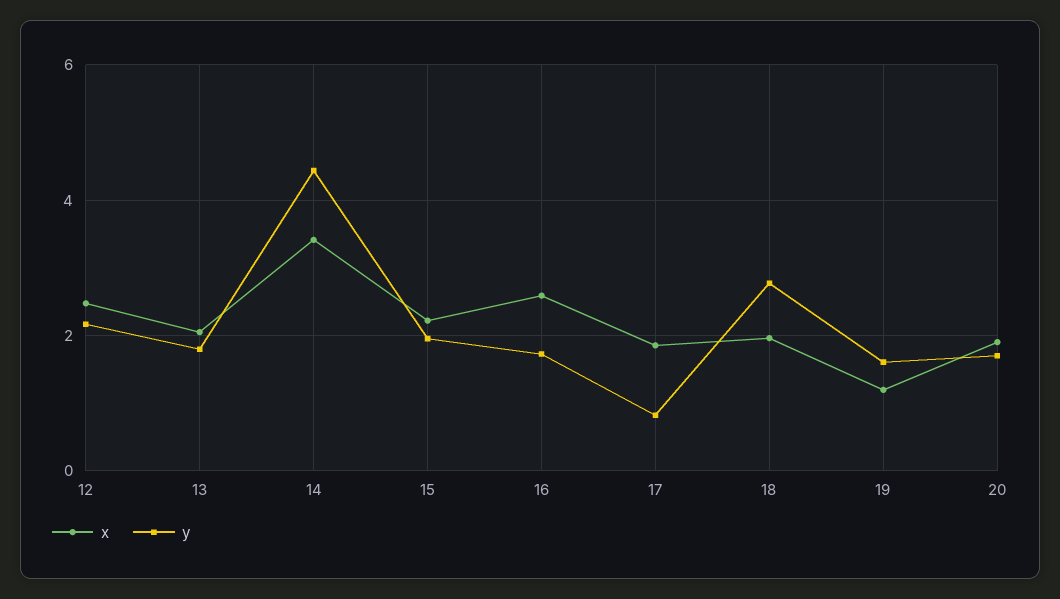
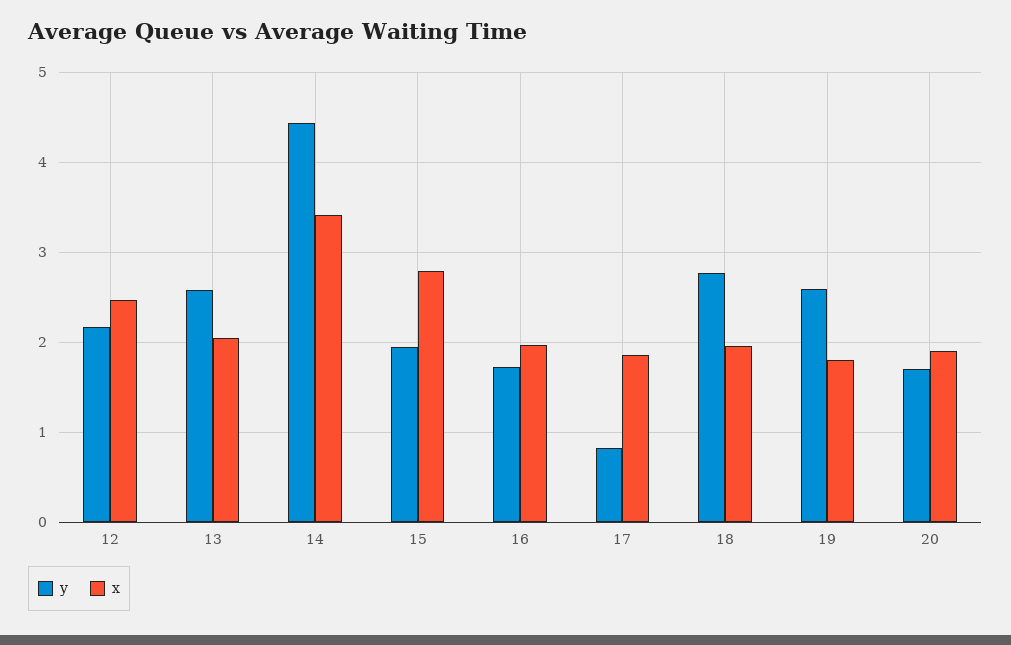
y, 13: 1.8 -> 2.6
x, 15: 2.2 -> 2.8
x, 16: 2.6 -> 2
x, 19: 1.2 -> 1.8
y, 19: 1.6 -> 2.6

